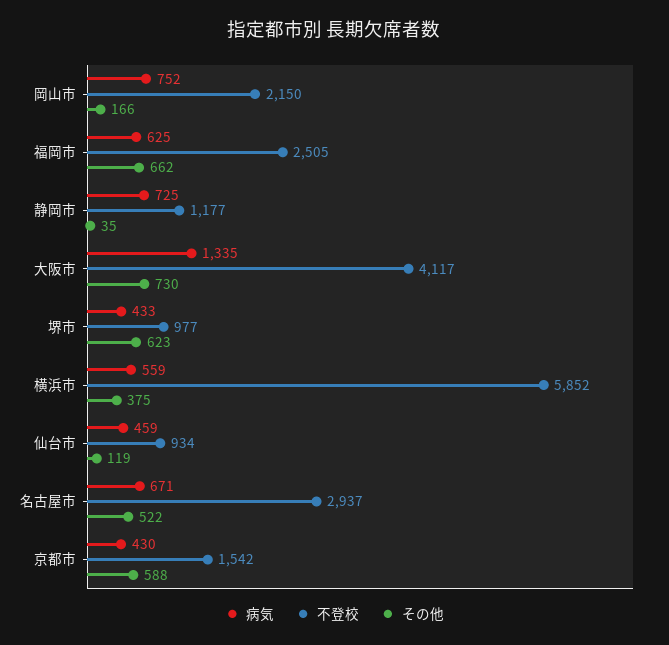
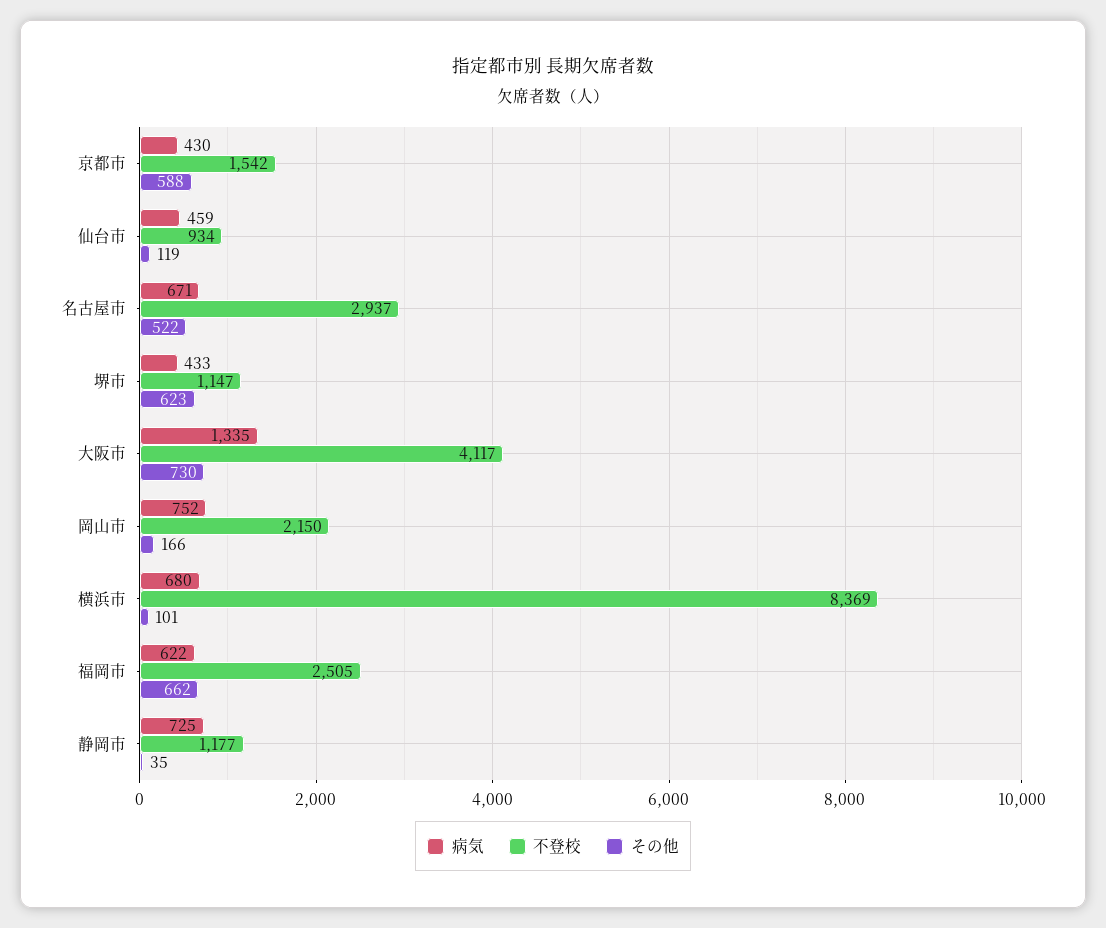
病気, 福岡市: 625 -> 622
不登校, 堺市: 977 -> 1147
病気, 横浜市: 559 -> 680
不登校, 横浜市: 5852 -> 8369
その他, 横浜市: 375 -> 101

